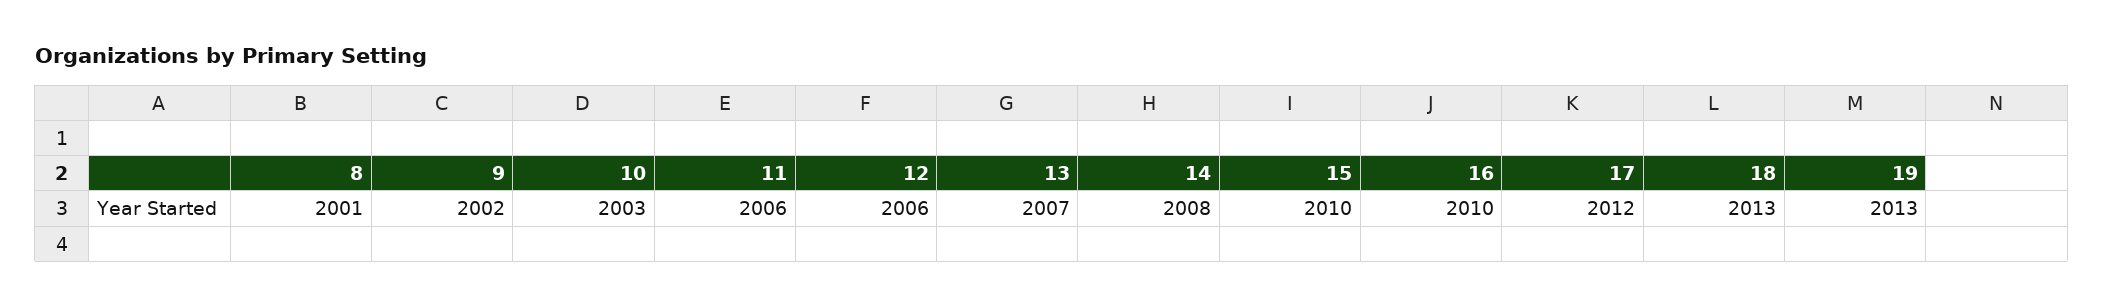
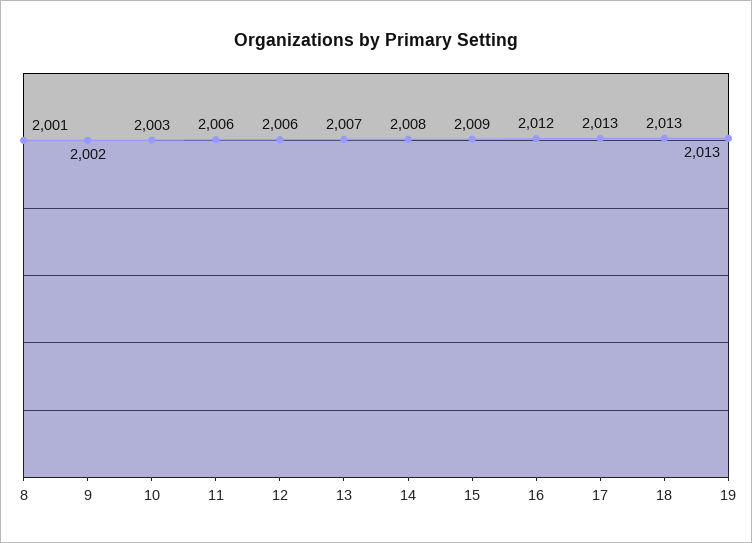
15: 2010 -> 2009
16: 2010 -> 2012
17: 2012 -> 2013

